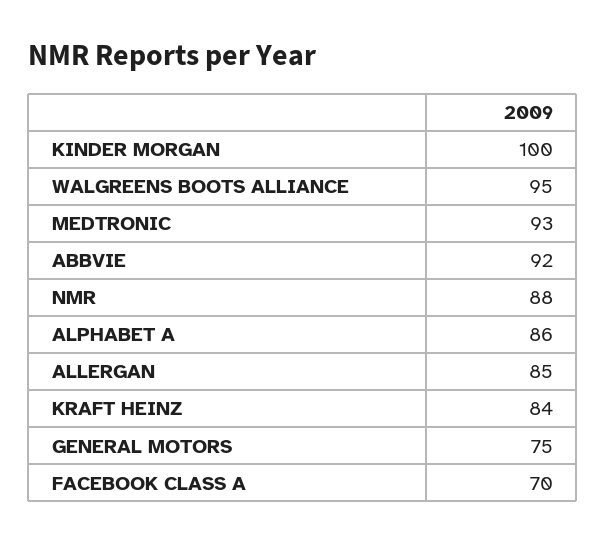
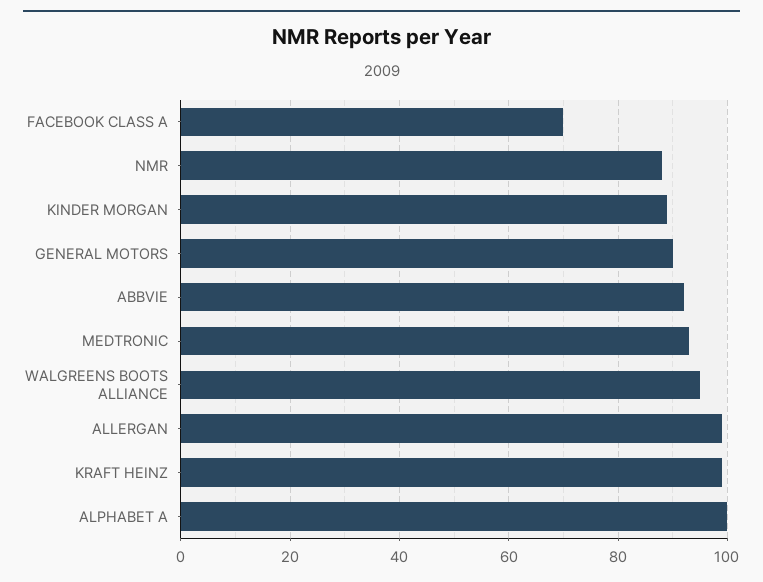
KINDER MORGAN: 100 -> 90
ALPHABET A: 86 -> 100
ALLERGAN: 85 -> 100
KRAFT HEINZ: 84 -> 100
GENERAL MOTORS: 75 -> 90

